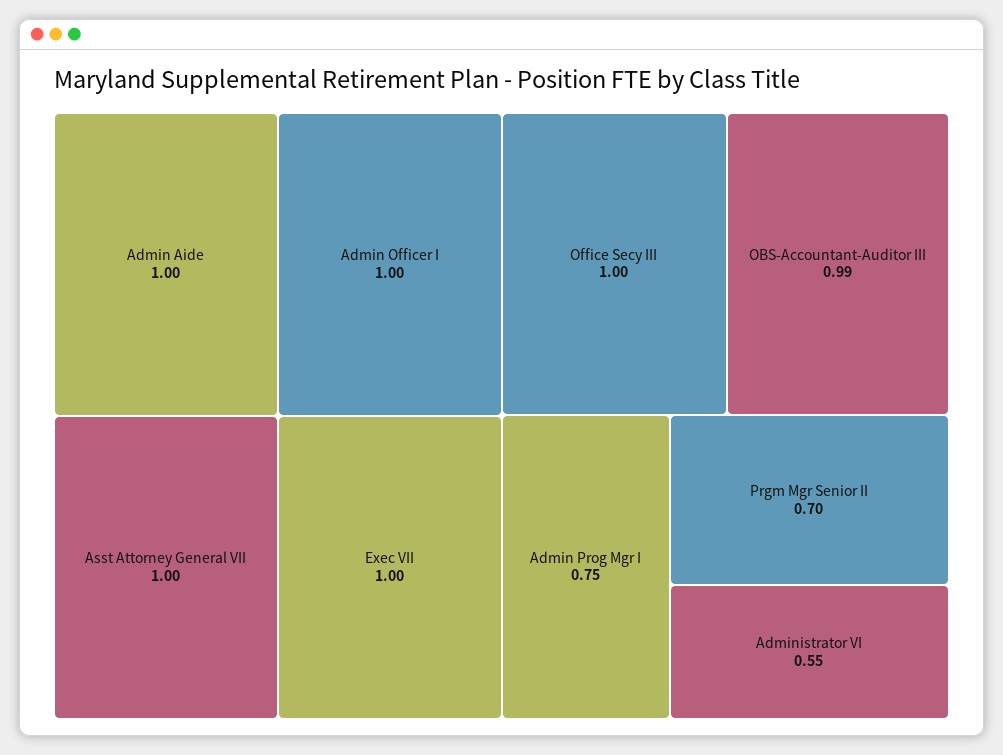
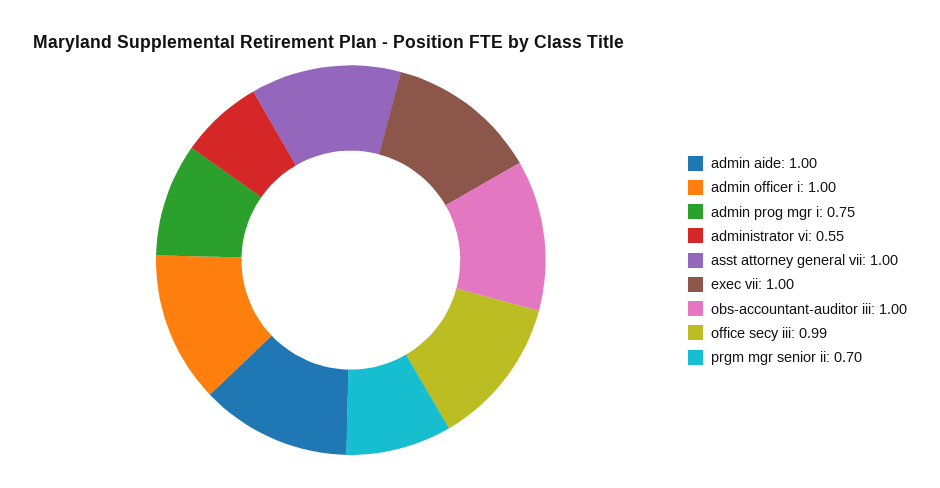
Office Secy III: 1 -> 0.99
OBS-Accountant-Auditor III: 0.99 -> 1

